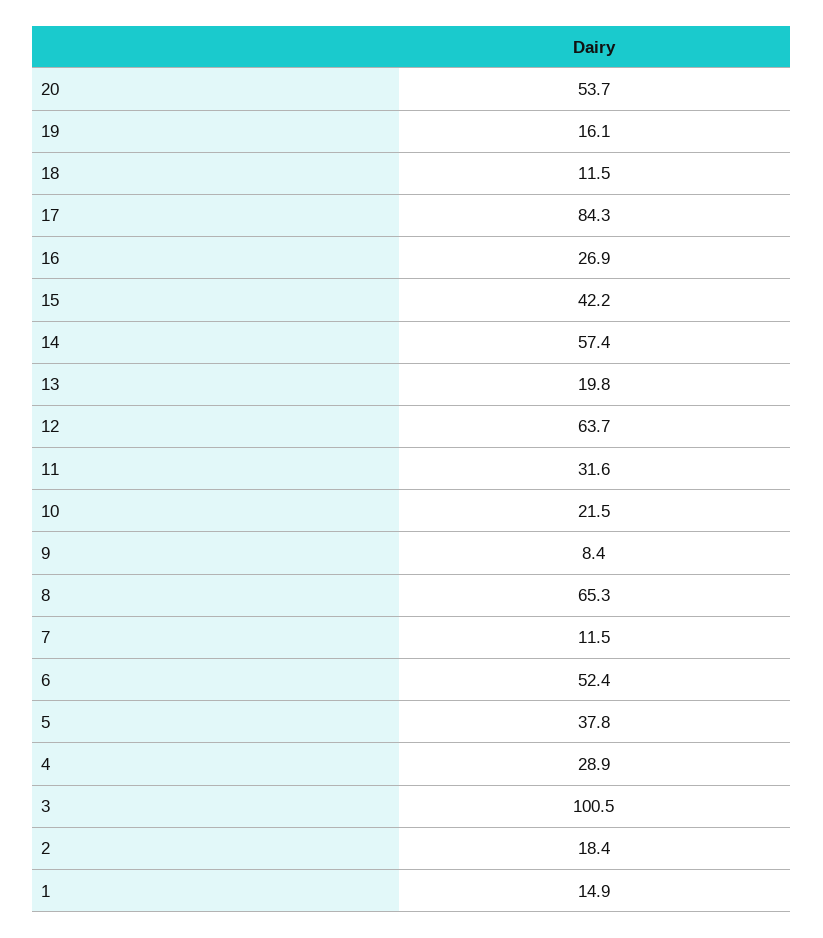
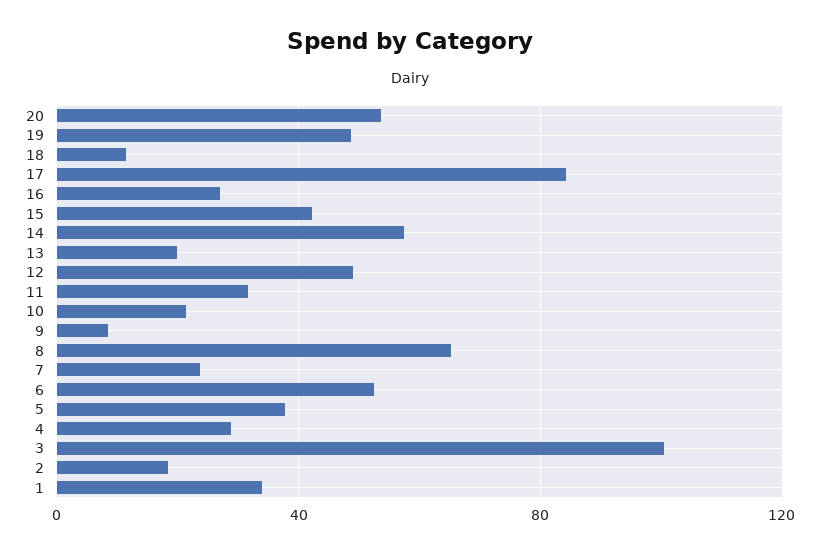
19: 16.1 -> 50
12: 63.7 -> 50
7: 11.5 -> 25
1: 14.9 -> 35

